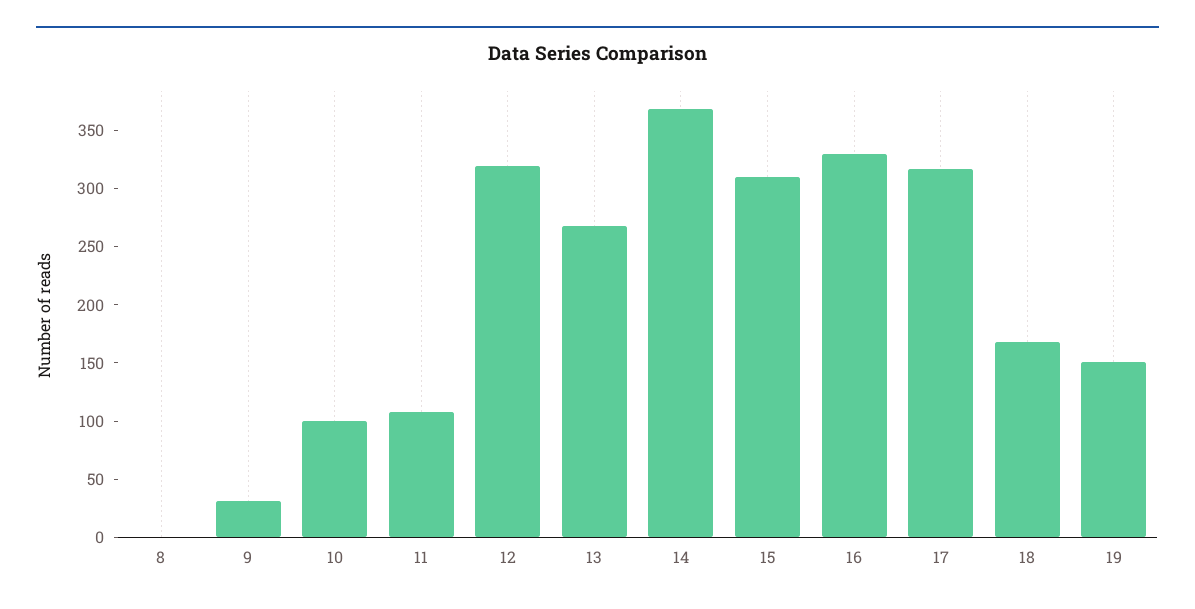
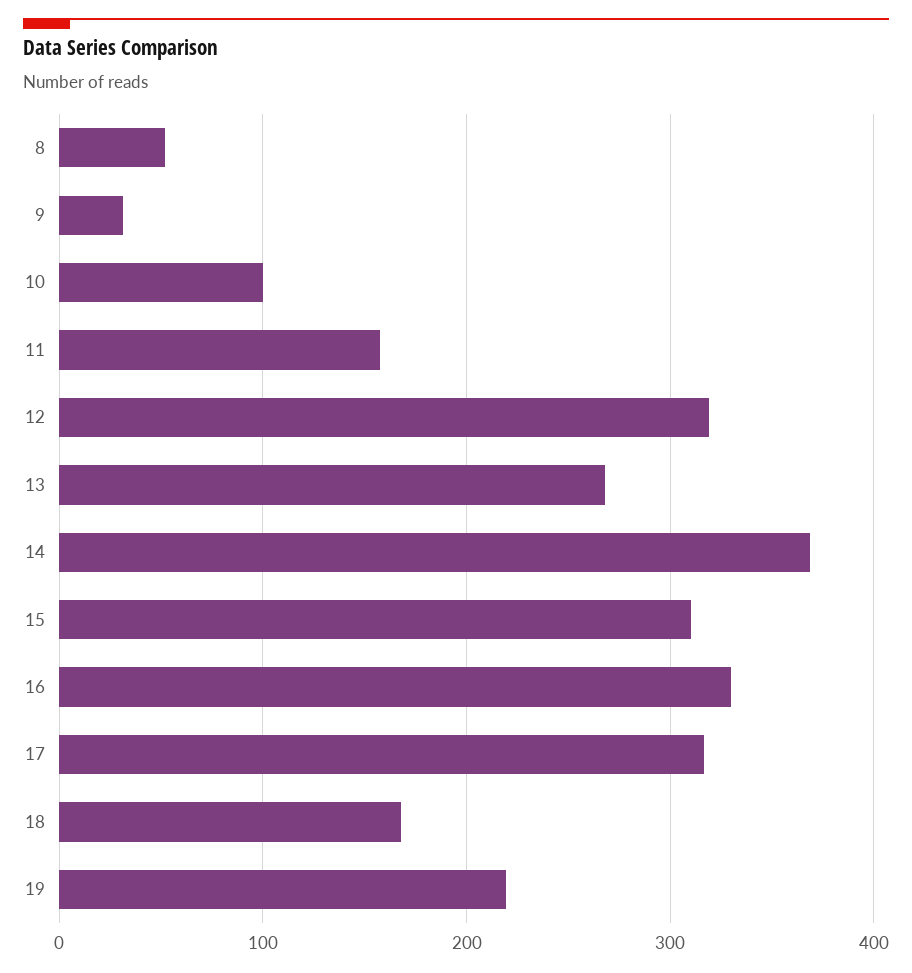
8: 0 -> 50
11: 110 -> 160
19: 150 -> 220

